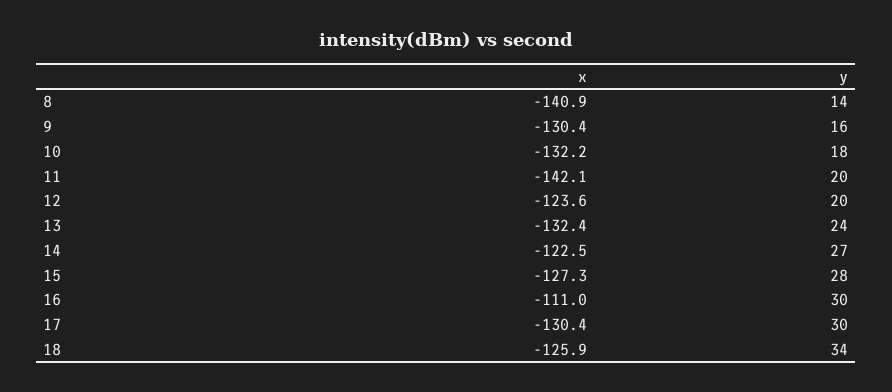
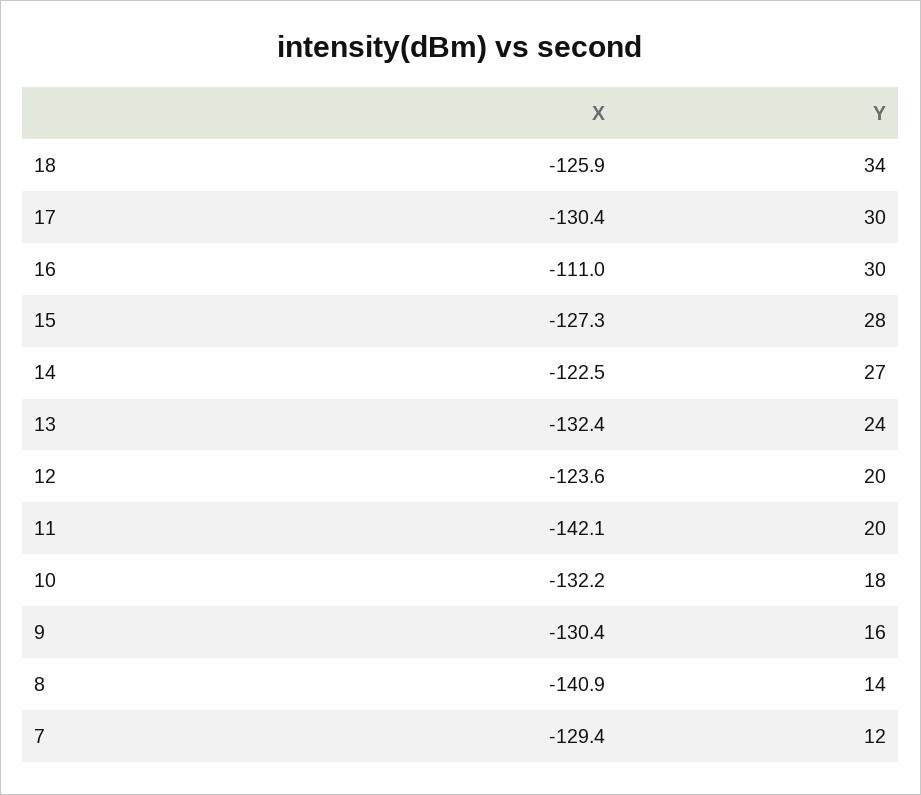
x, 7: none -> -129.4
y, 7: none -> 12

